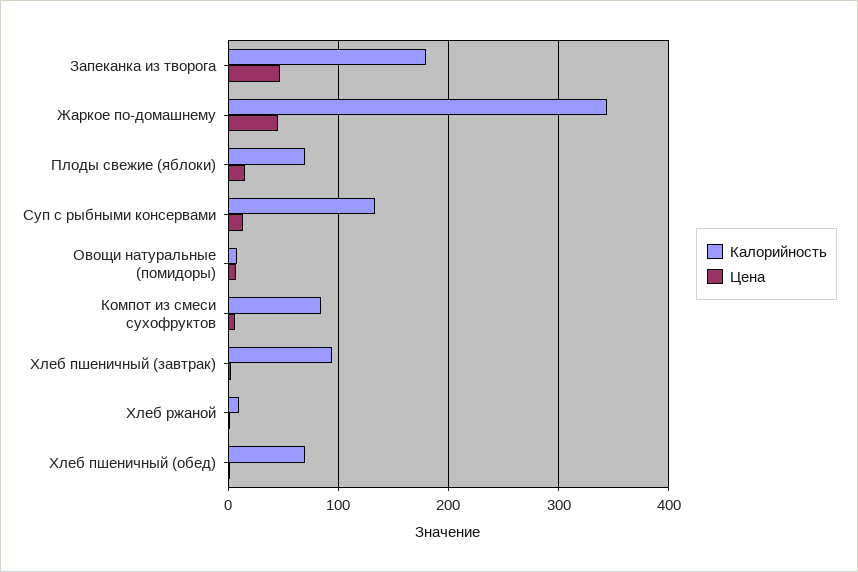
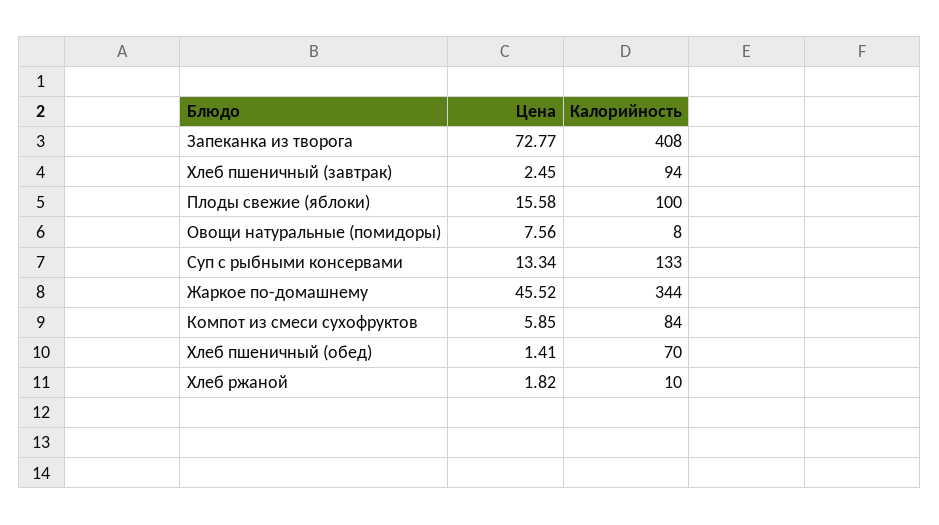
Калорийность, Запеканка из творога: 180 -> 408
Цена, Запеканка из творога: 50 -> 72.77
Калорийность, Плоды свежие (яблоки): 70 -> 100

